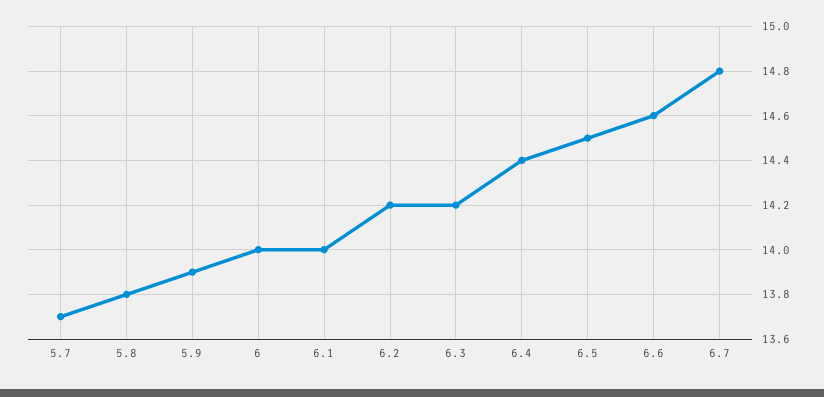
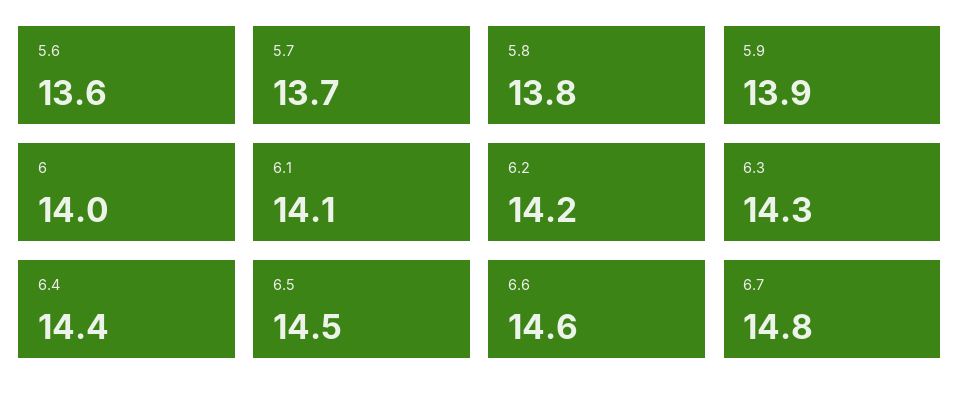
6.1: 14 -> 14.1
6.3: 14.2 -> 14.3
5.6: none -> 13.6

